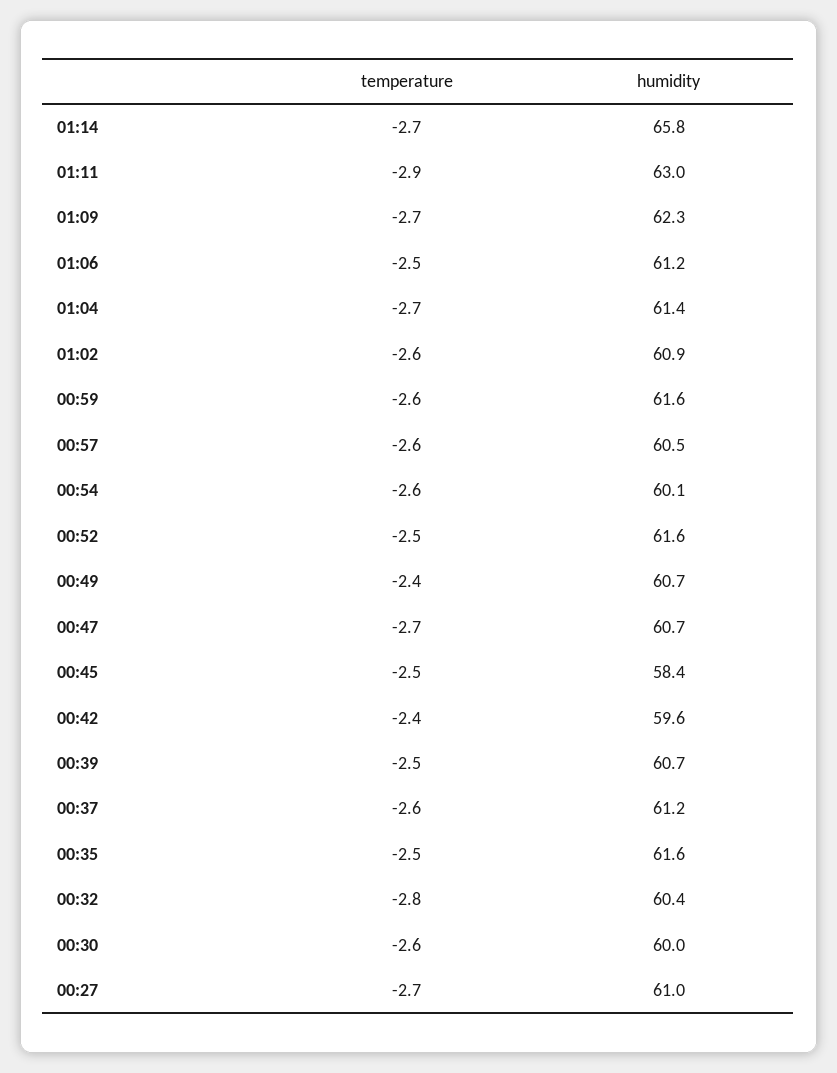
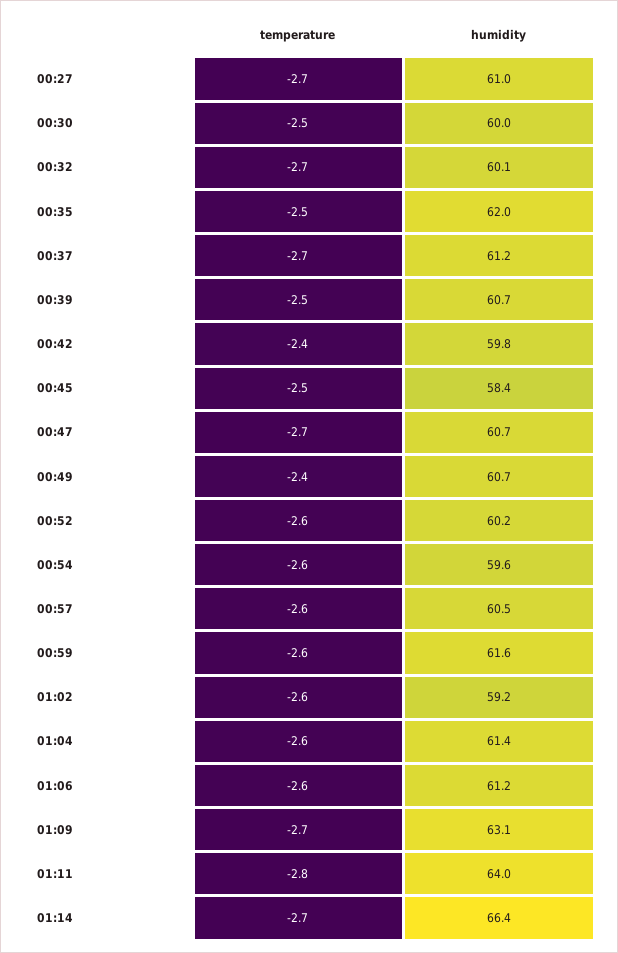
humidity, 01:14: 65.8 -> 66.4
temperature, 01:11: -2.9 -> -2.8
humidity, 01:11: 63 -> 64
humidity, 01:09: 62.3 -> 63.1
temperature, 01:06: -2.5 -> -2.6
temperature, 01:04: -2.7 -> -2.6
humidity, 01:02: 60.9 -> 59.2
humidity, 00:54: 60.1 -> 59.6
temperature, 00:52: -2.5 -> -2.6
humidity, 00:52: 61.6 -> 60.2
humidity, 00:42: 59.6 -> 59.8
temperature, 00:37: -2.6 -> -2.7
humidity, 00:35: 61.6 -> 62
temperature, 00:32: -2.8 -> -2.7
humidity, 00:32: 60.4 -> 60.1
temperature, 00:30: -2.6 -> -2.5

